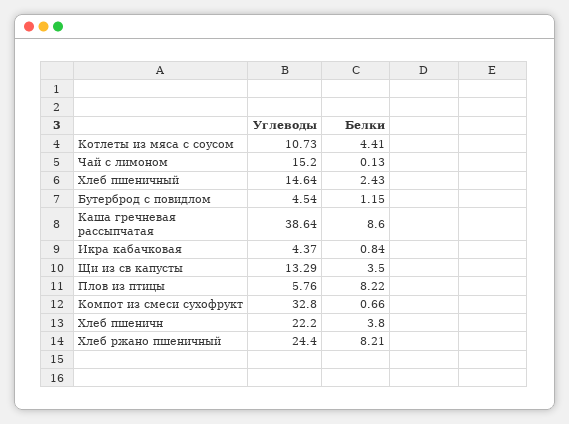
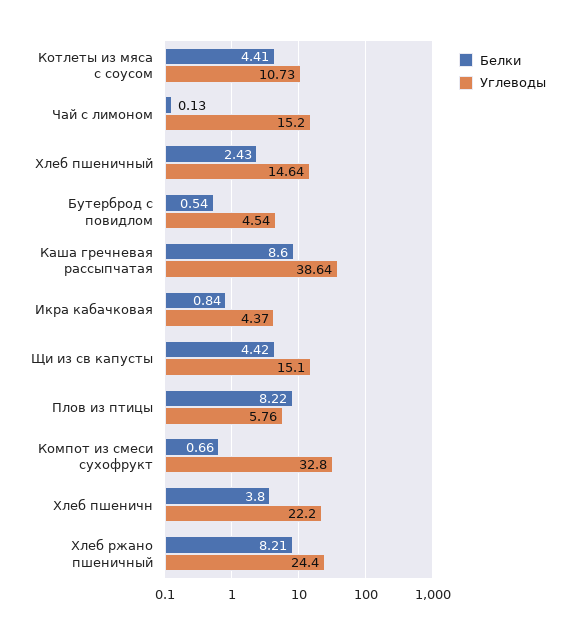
Белки, Бутерброд с повидлом: 1.15 -> 0.54
Углеводы, Щи из св капусты: 13.29 -> 15.1
Белки, Щи из св капусты: 3.5 -> 4.42

